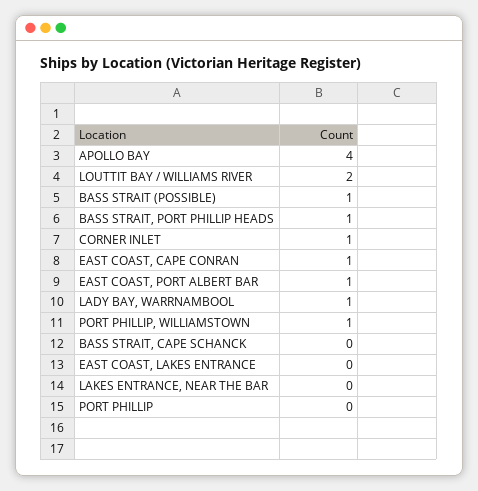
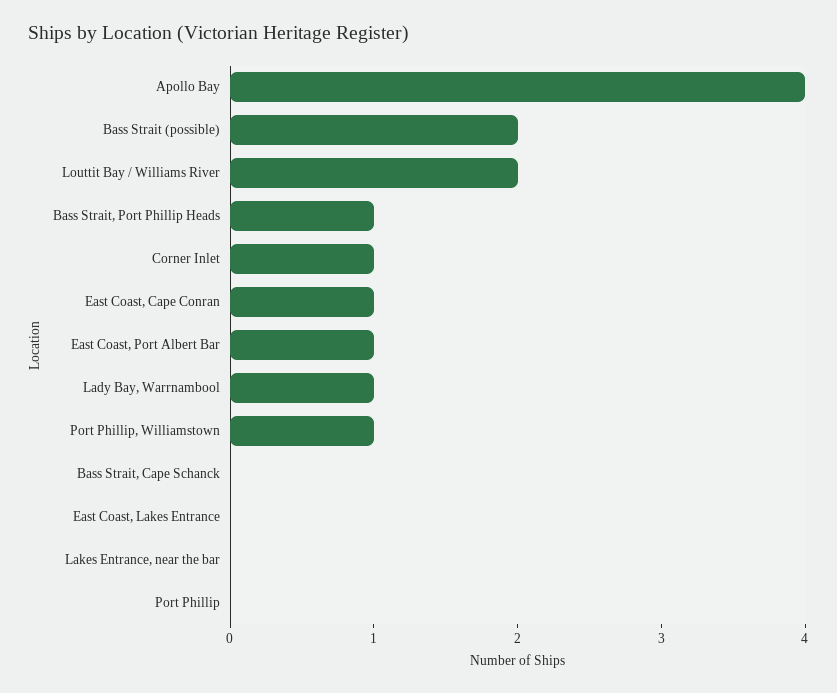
BASS STRAIT (POSSIBLE): 1 -> 2

